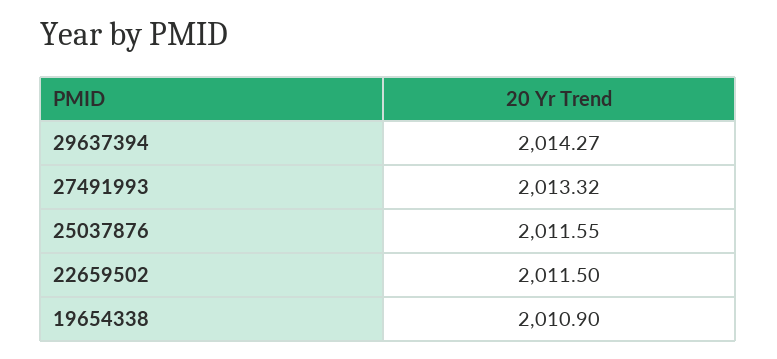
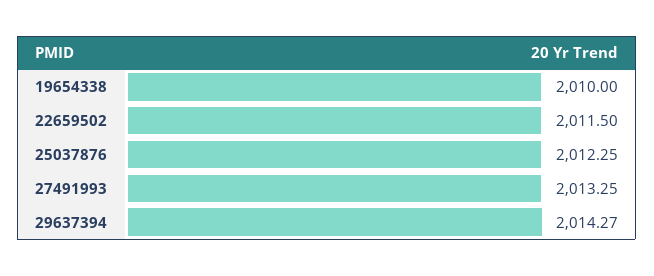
27491993: 2013.32 -> 2013.25
25037876: 2011.55 -> 2012.25
19654338: 2010.9 -> 2010

